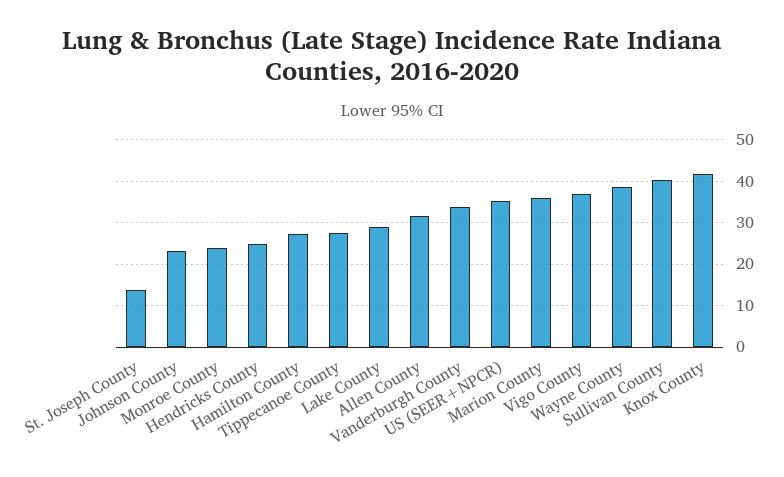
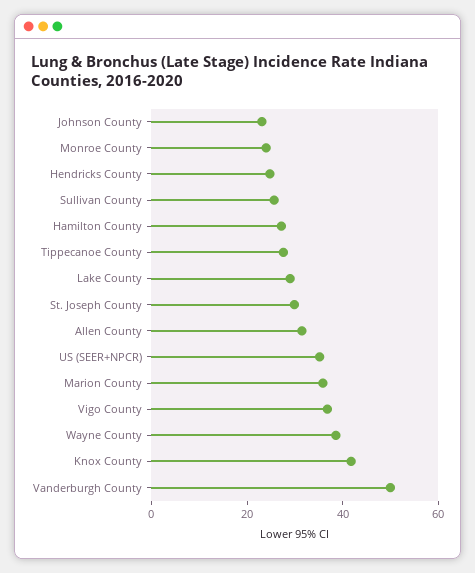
St. Joseph County: 14 -> 30
Vanderburgh County: 34 -> 50
Sullivan County: 40 -> 25

